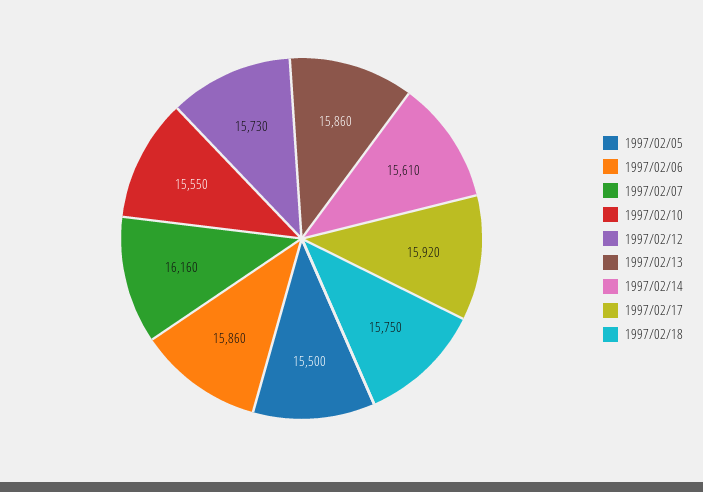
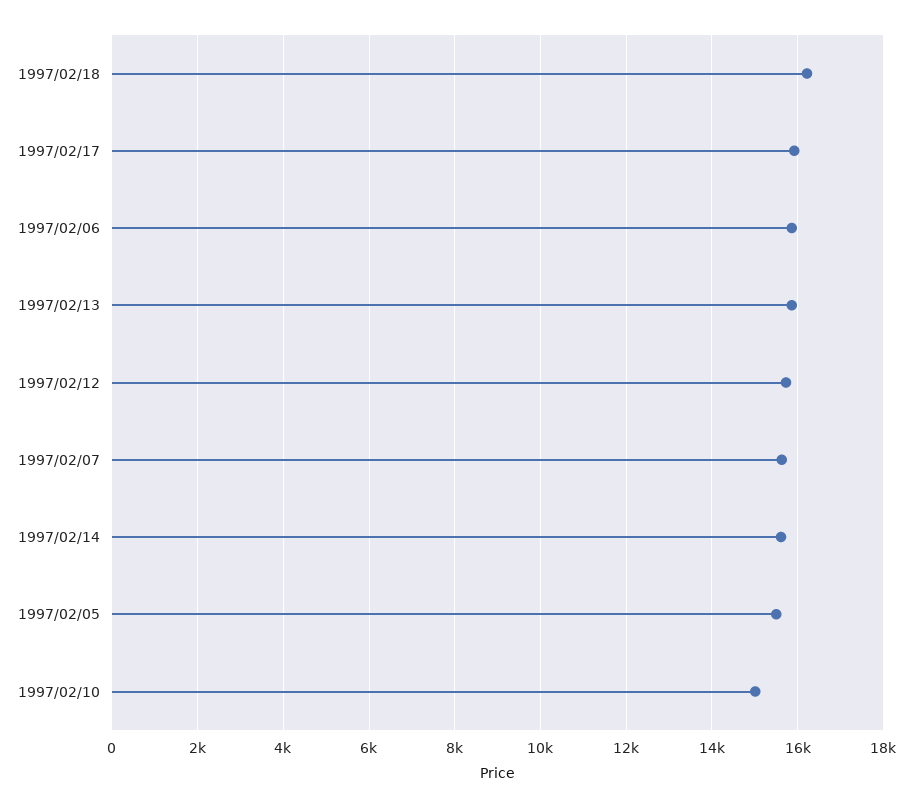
1997/02/07: 16160 -> 15600
1997/02/10: 15550 -> 15000
1997/02/18: 15750 -> 16200

